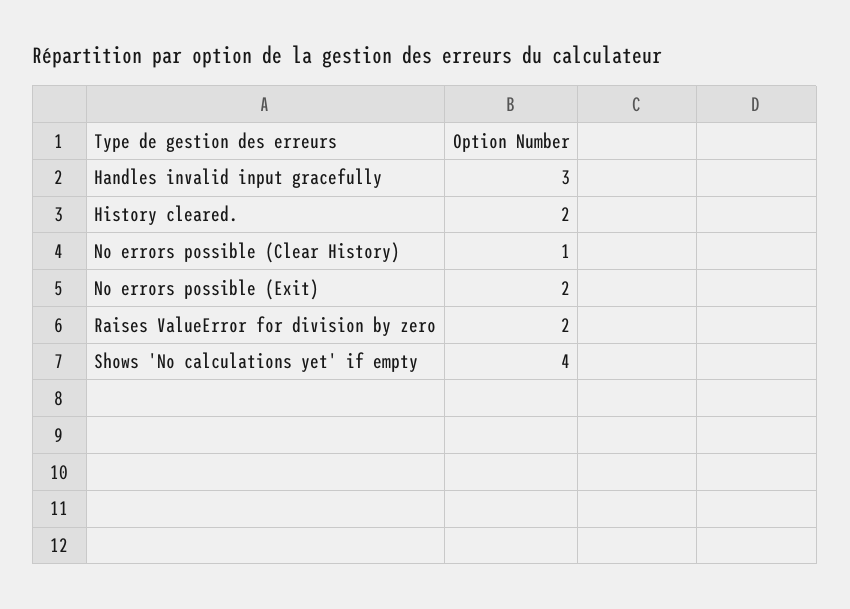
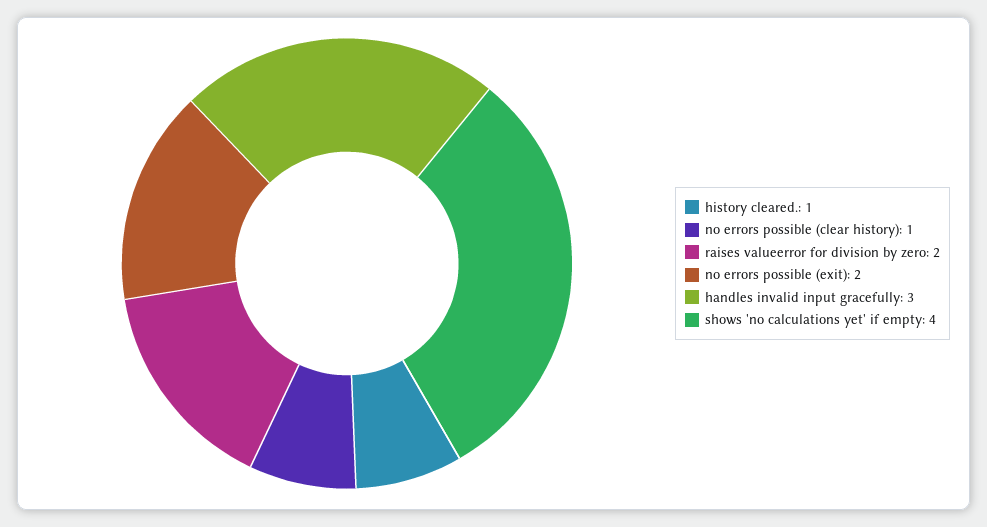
History cleared.: 2 -> 1

